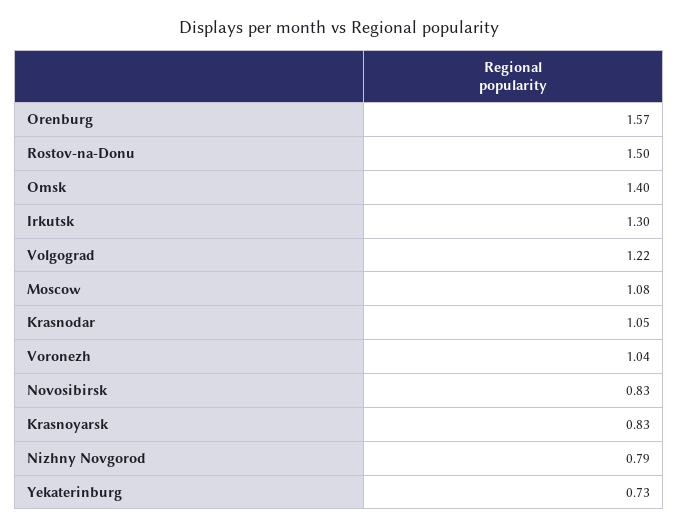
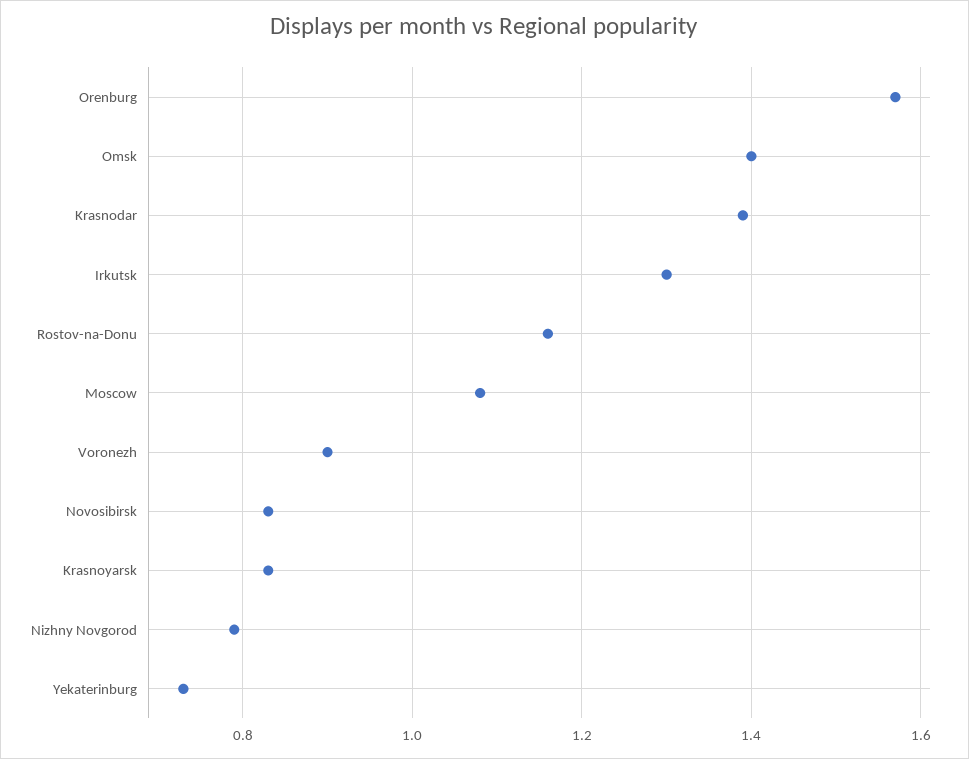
Rostov-na-Donu: 1.5 -> 1.15
Volgograd: 1.22 -> none
Krasnodar: 1.05 -> 1.4
Voronezh: 1.04 -> 0.9

